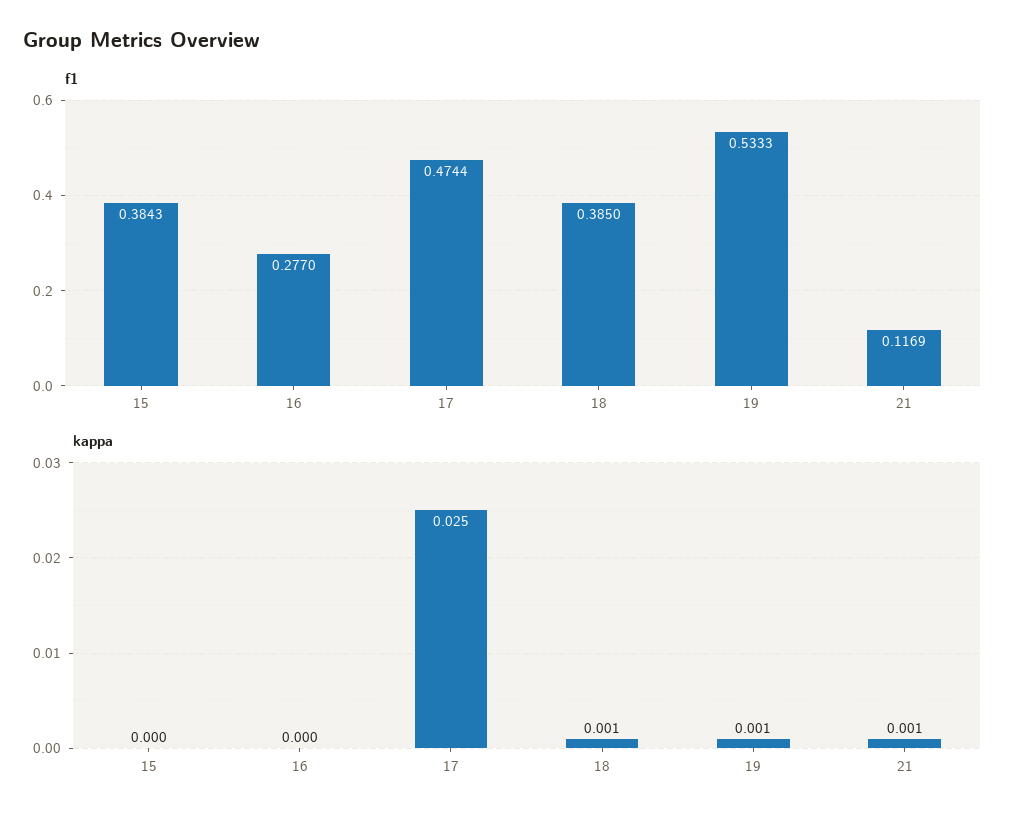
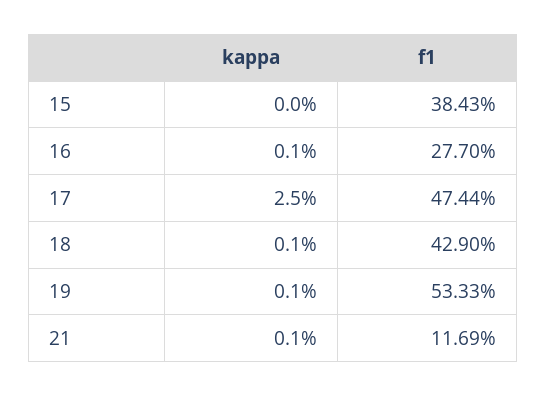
f1, 18: 0.385 -> 0.429
kappa, 16: 0 -> 0.001

